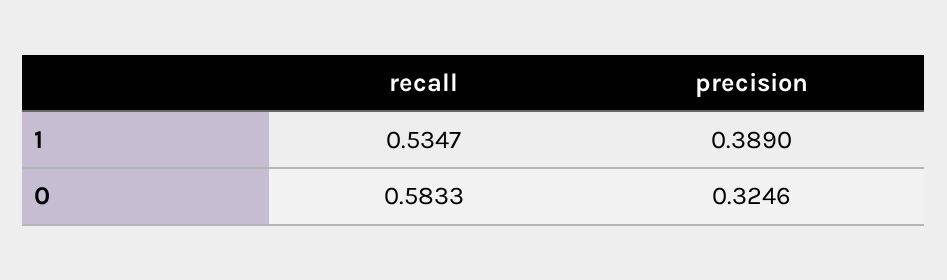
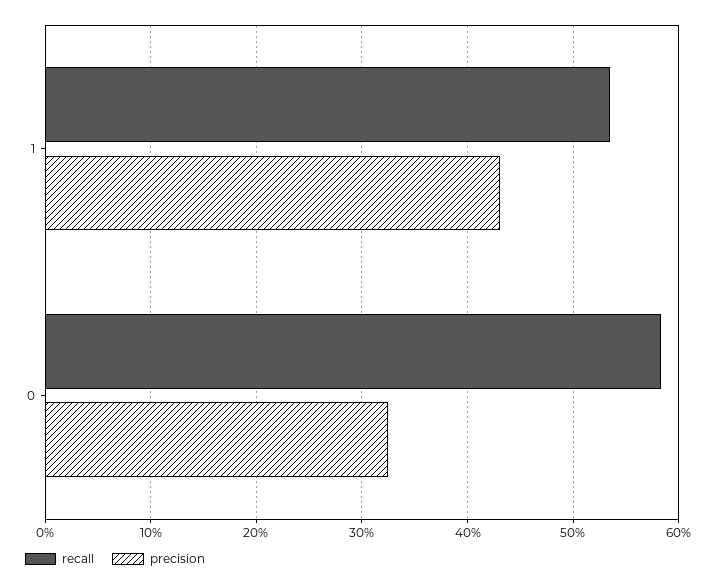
precision, 1: 0.389 -> 0.43

